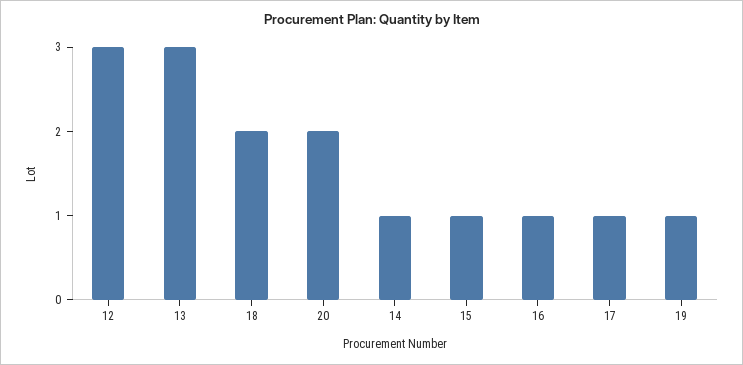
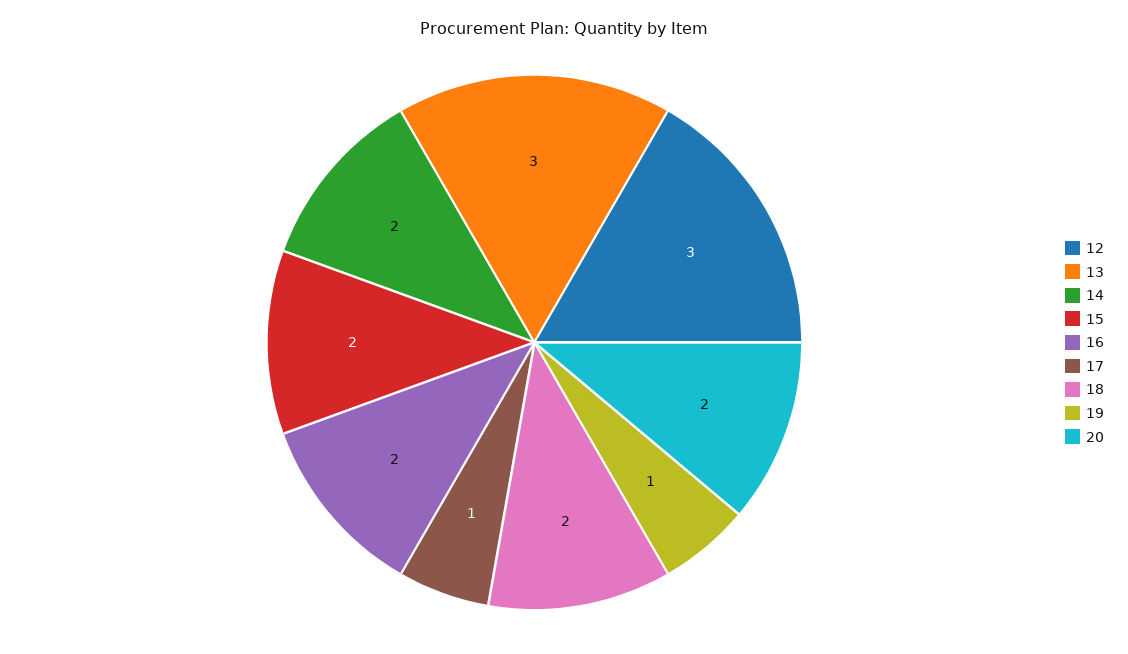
14: 1 -> 2
15: 1 -> 2
16: 1 -> 2

